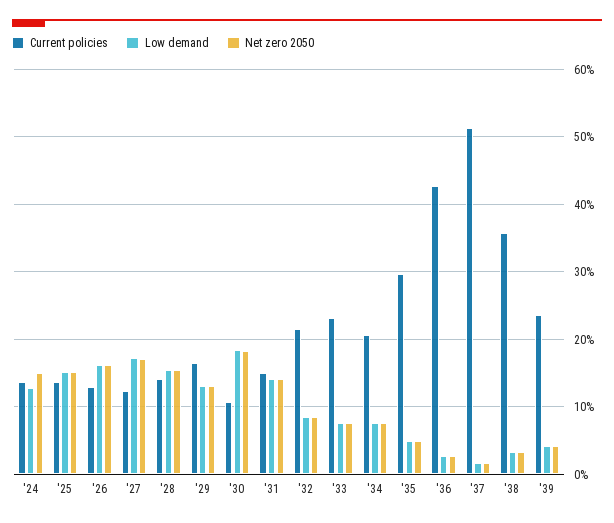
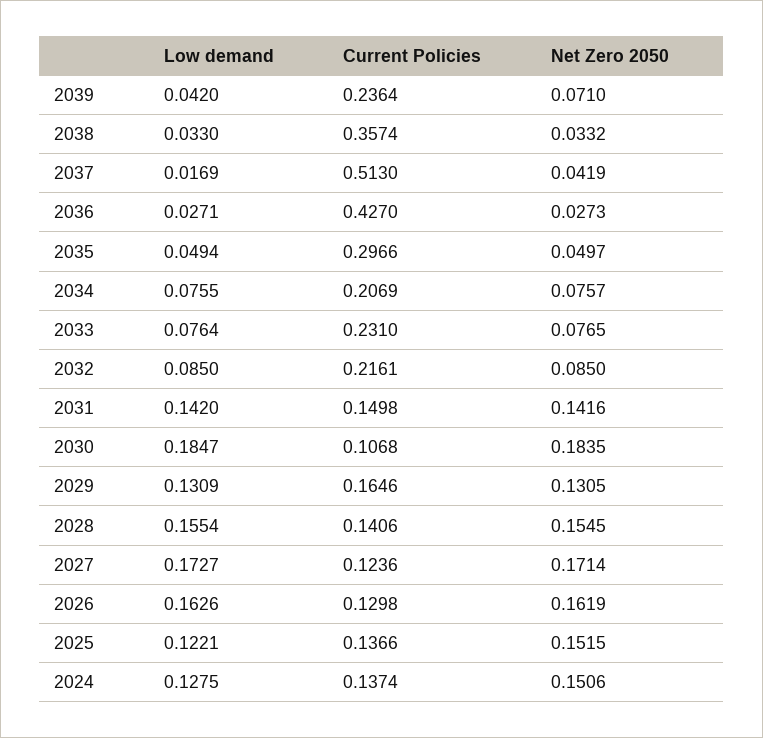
Low demand, '25: 0.15 -> 0.1221
Net zero 2050, '37: 0.02 -> 0.0419
Net zero 2050, '39: 0.04 -> 0.071

